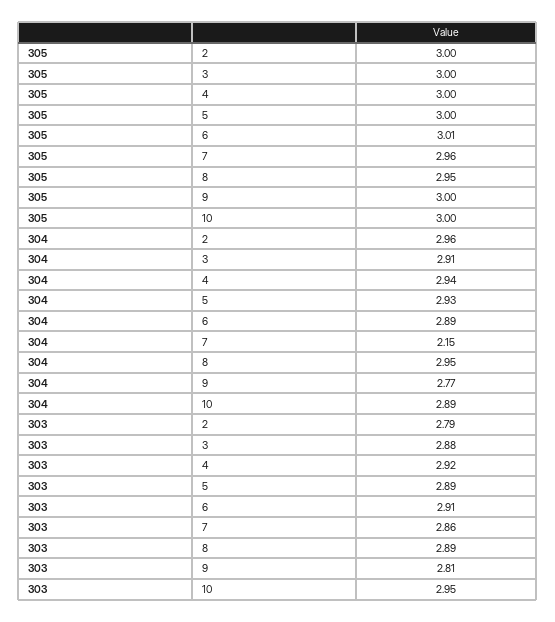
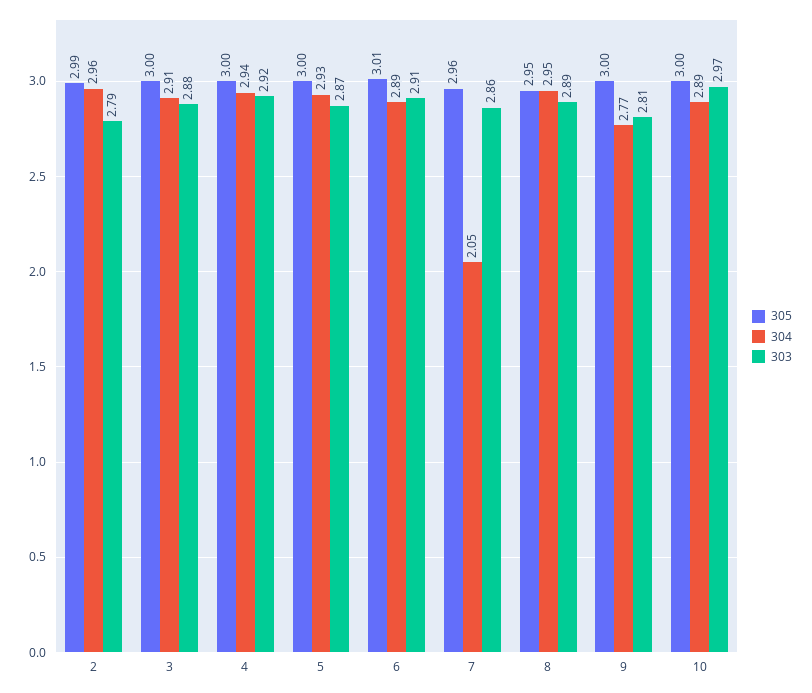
305, 2: 3 -> 2.99
304, 7: 2.15 -> 2.05
303, 5: 2.89 -> 2.87
303, 10: 2.95 -> 2.97

